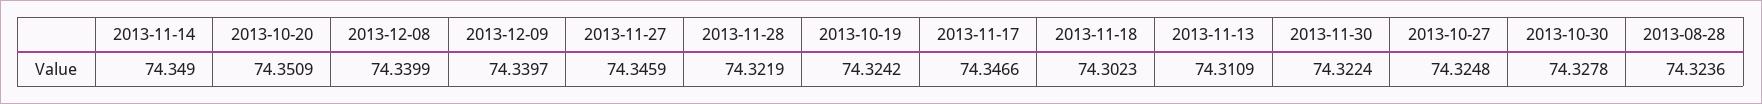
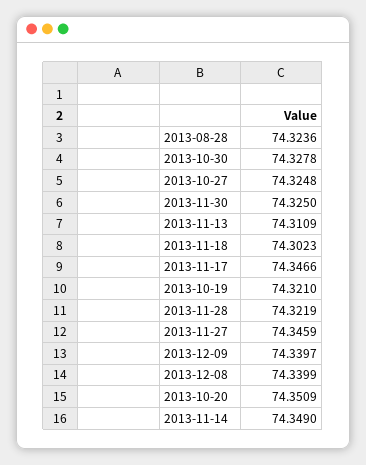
2013-10-19: 74.3242 -> 74.321
2013-11-30: 74.3224 -> 74.325

